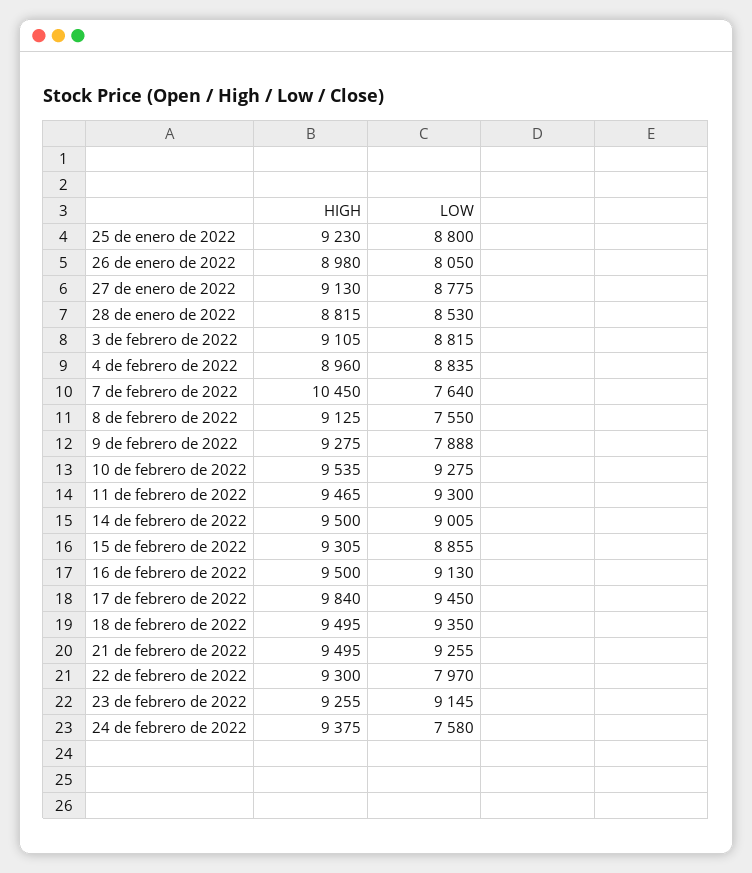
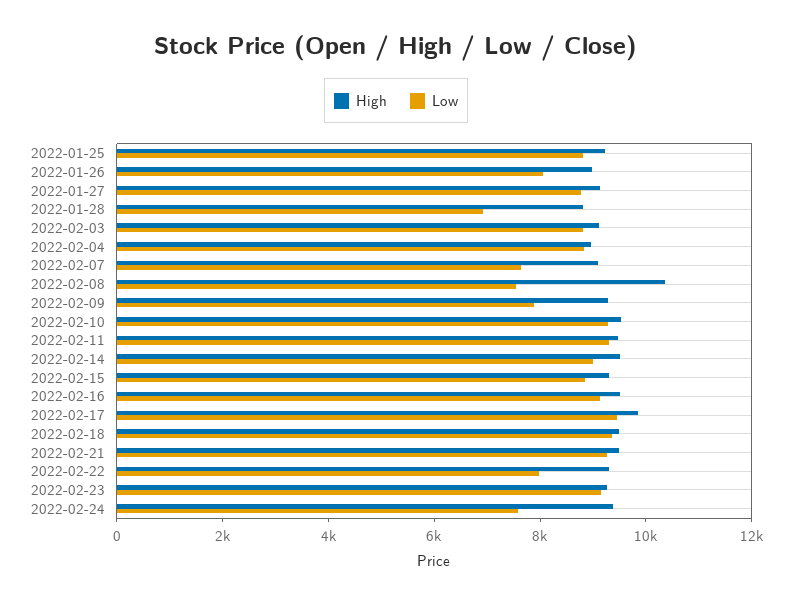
LOW, 28 de enero de 2022: 8530 -> 7000
HIGH, 7 de febrero de 2022: 10450 -> 9000
HIGH, 8 de febrero de 2022: 9125 -> 10500

